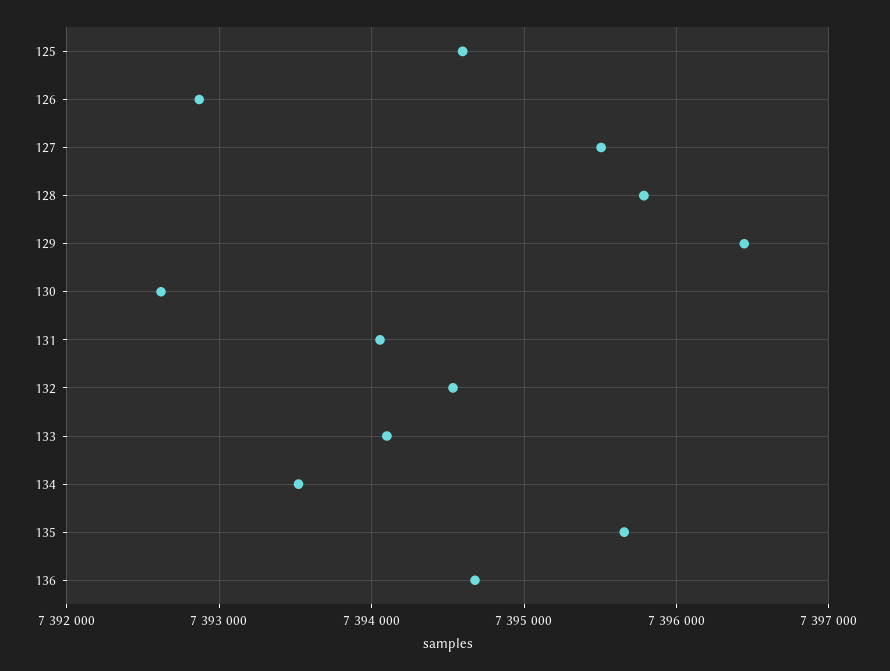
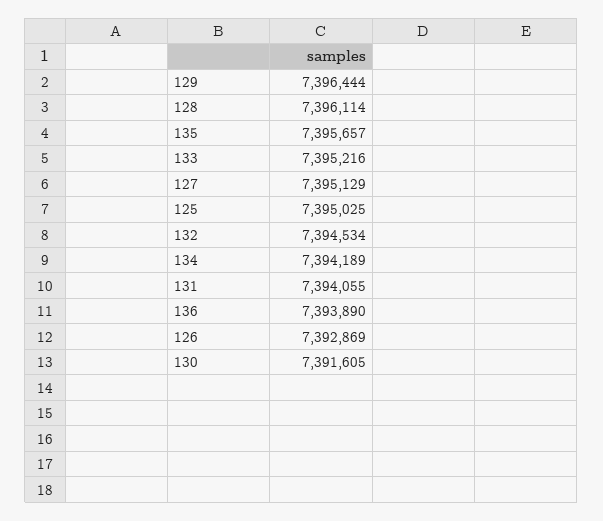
125: 7394600 -> 7395025
127: 7395500 -> 7395129
128: 7395800 -> 7396114
130: 7392600 -> 7391605
133: 7394100 -> 7395216
134: 7393500 -> 7394189
136: 7394700 -> 7393890

